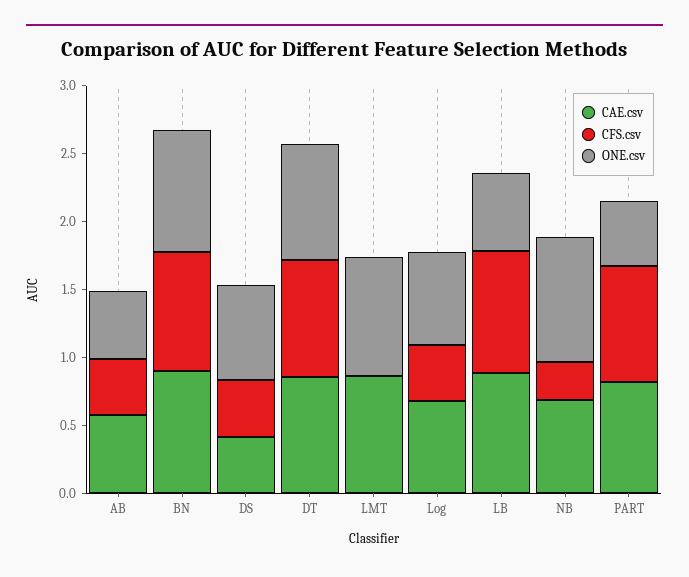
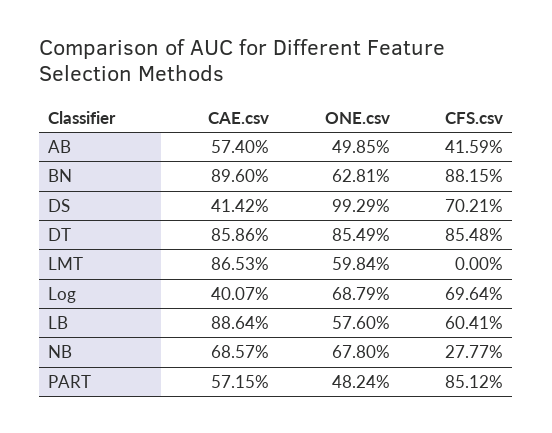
ONE.csv, BN: 0.9 -> 0.6281
CFS.csv, DS: 0.4 -> 0.7021
ONE.csv, DS: 0.7 -> 0.9929
ONE.csv, LMT: 0.9 -> 0.5984
CAE.csv, Log: 0.7 -> 0.4007
CFS.csv, Log: 0.4 -> 0.6964
CFS.csv, LB: 0.9 -> 0.6041
ONE.csv, NB: 0.9 -> 0.678
CAE.csv, PART: 0.8 -> 0.5715

